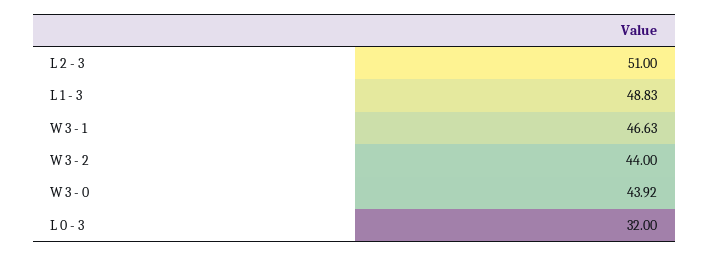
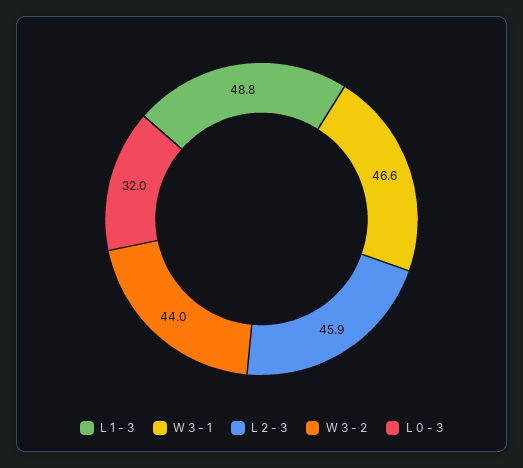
L 2 - 3: 51 -> 45.9
W 3 - 0: 43.92 -> none

